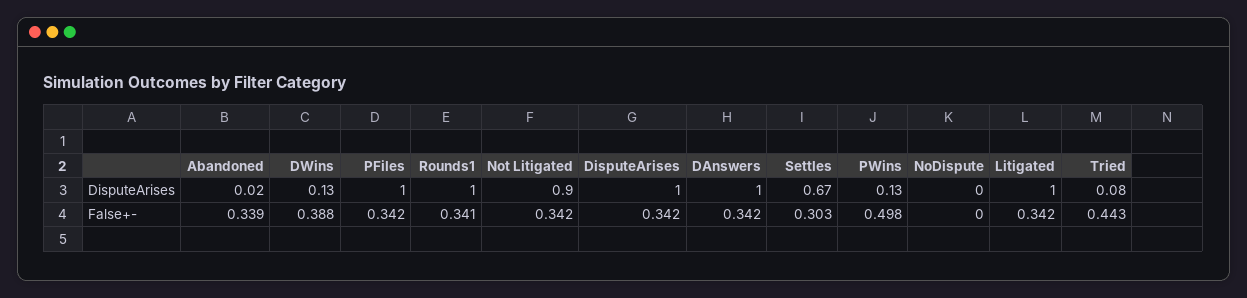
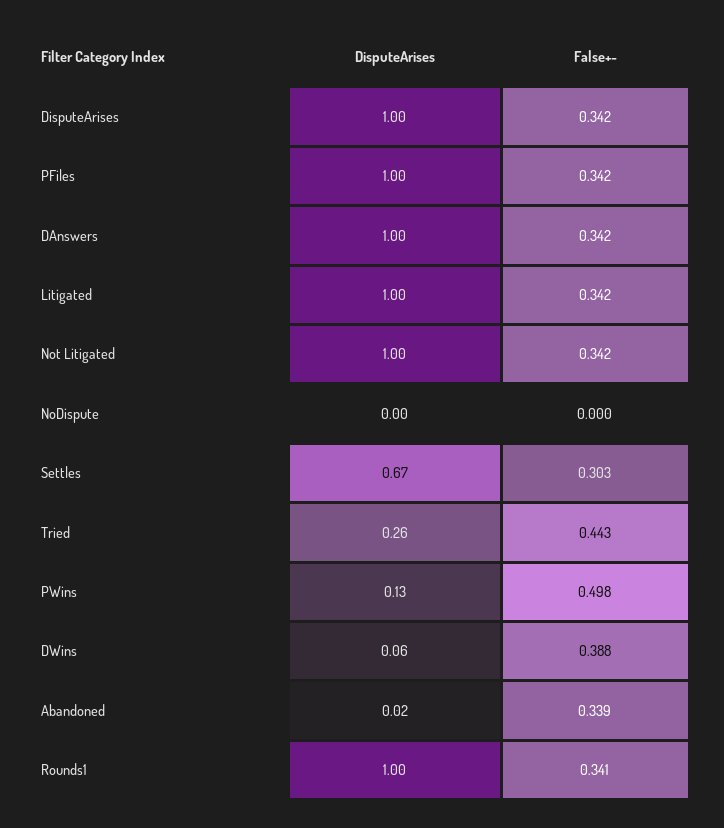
DWins, DisputeArises: 0.13 -> 0.06
Not Litigated, DisputeArises: 0.9 -> 1
Tried, DisputeArises: 0.08 -> 0.26

